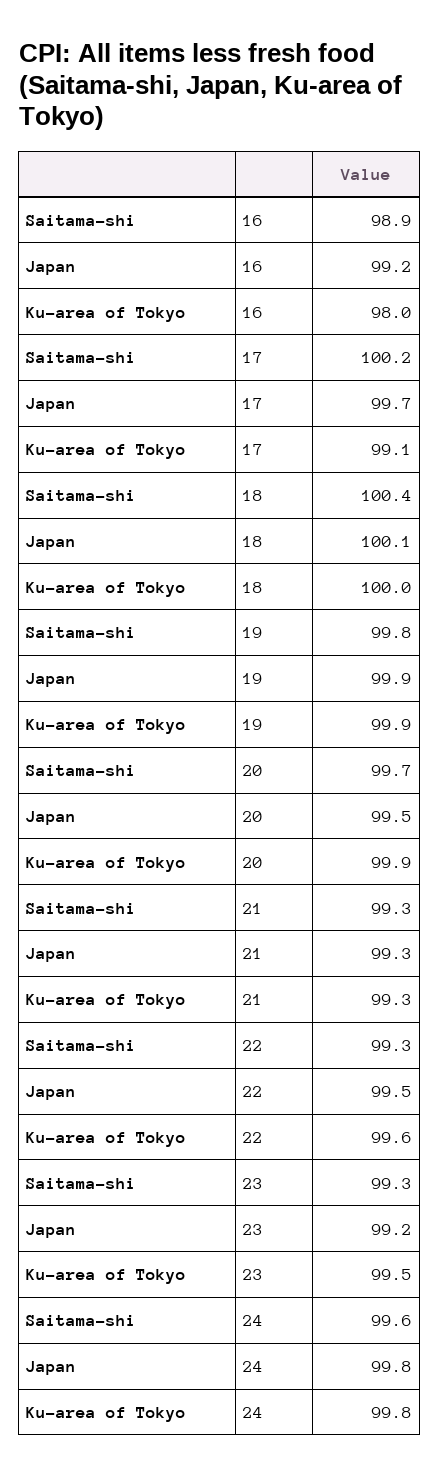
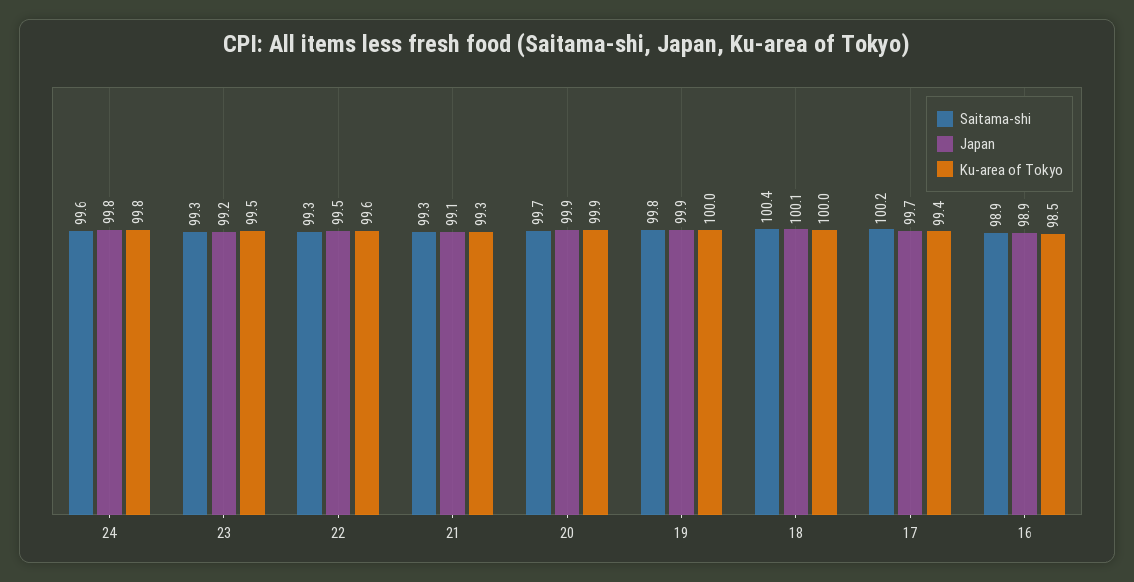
Japan, 16: 99.2 -> 98.9
Ku-area of Tokyo, 16: 98 -> 98.5
Ku-area of Tokyo, 17: 99.1 -> 99.4
Ku-area of Tokyo, 19: 99.9 -> 100
Japan, 20: 99.5 -> 99.9
Japan, 21: 99.3 -> 99.1

